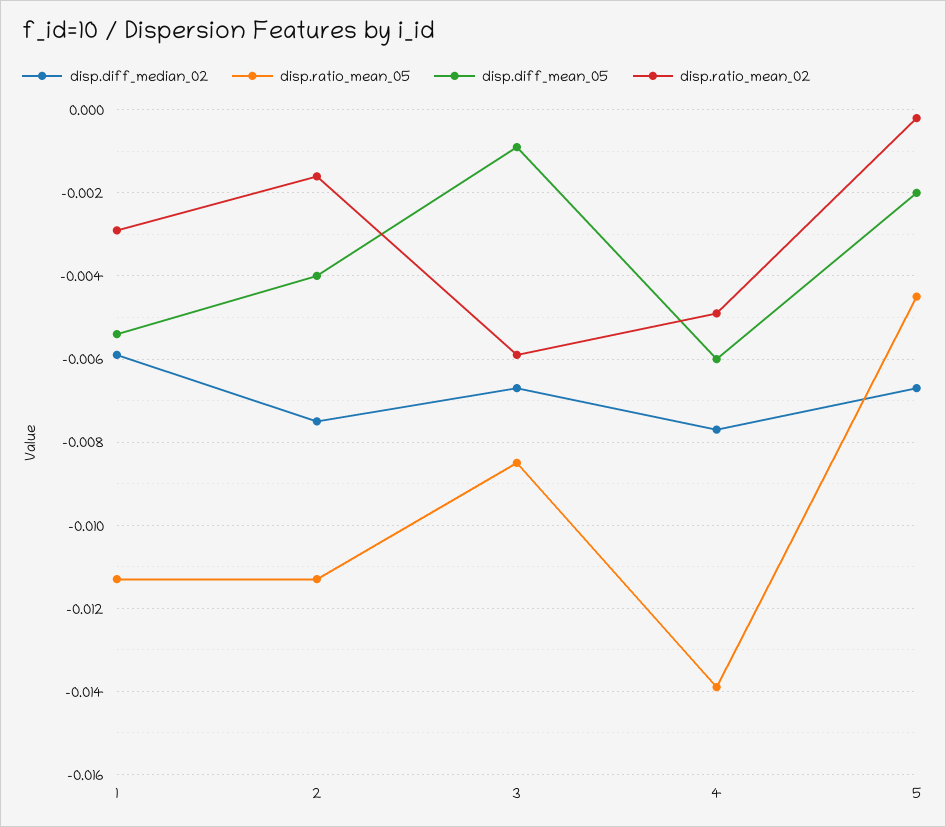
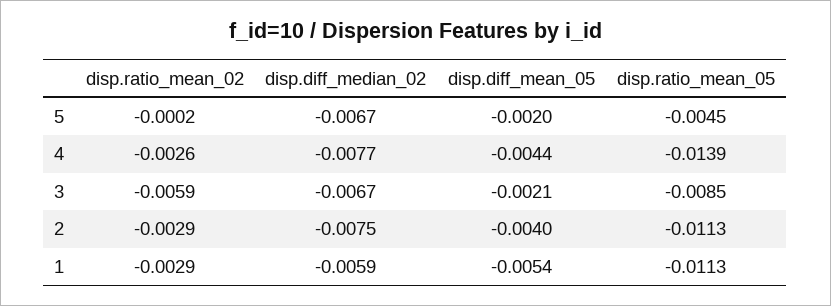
disp.ratio_mean_02, 2: -0.0015 -> -0.0029
disp.diff_mean_05, 3: -0.001 -> -0.0021
disp.diff_mean_05, 4: -0.006 -> -0.0044
disp.ratio_mean_02, 4: -0.005 -> -0.0026

